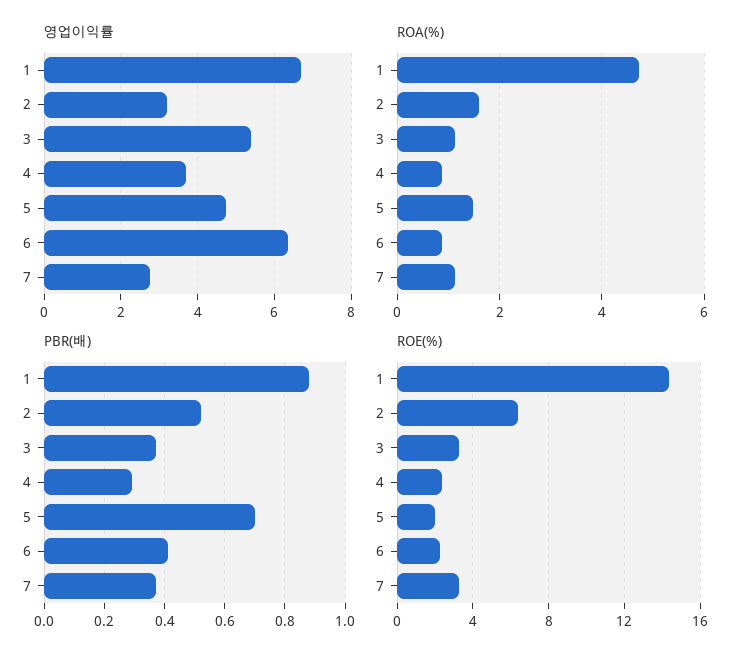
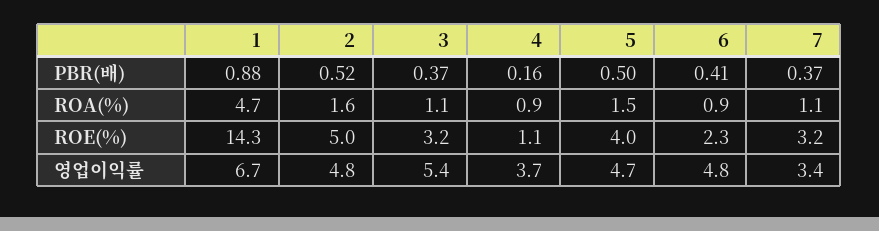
영업이익률, 2: 3.2 -> 4.8
영업이익률, 6: 6.4 -> 4.8
영업이익률, 7: 2.8 -> 3.4
PBR(배), 4: 0.3 -> 0.16
PBR(배), 5: 0.7 -> 0.5
ROE(%), 2: 6.5 -> 5
ROE(%), 4: 2.5 -> 1.1
ROE(%), 5: 2 -> 4

